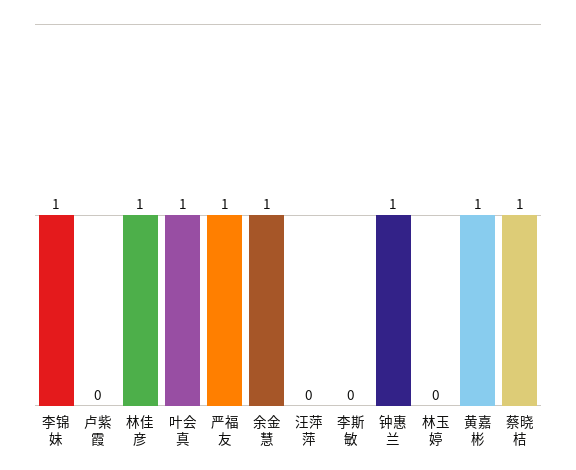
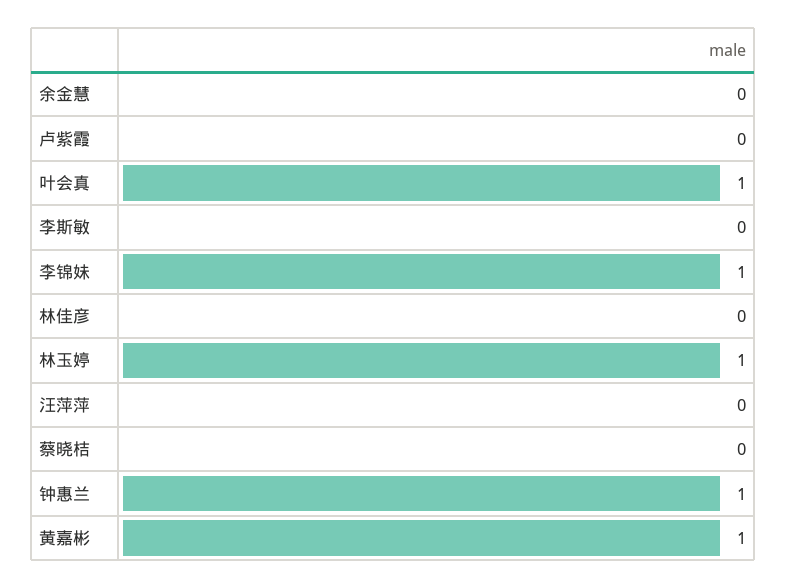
林佳彦: 1 -> 0
严福友: 1 -> none
余金慧: 1 -> 0
林玉婷: 0 -> 1
蔡晓桔: 1 -> 0

